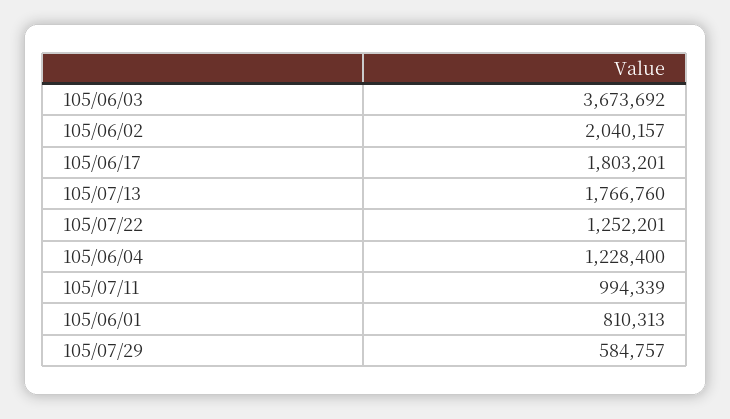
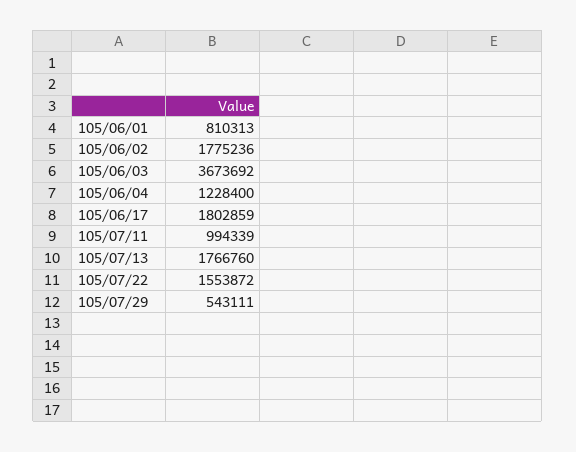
105/06/02: 2040157 -> 1775236
105/06/17: 1803201 -> 1802859
105/07/22: 1252201 -> 1553872
105/07/29: 584757 -> 543111

